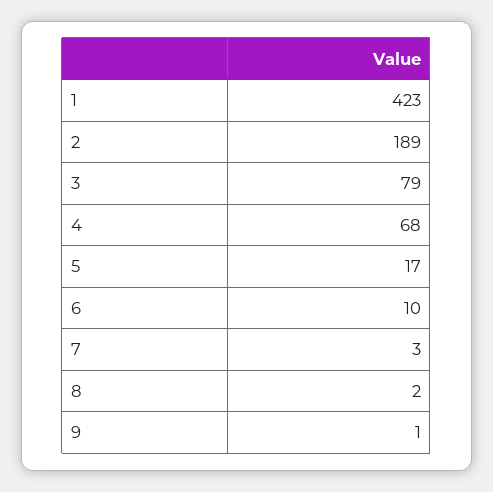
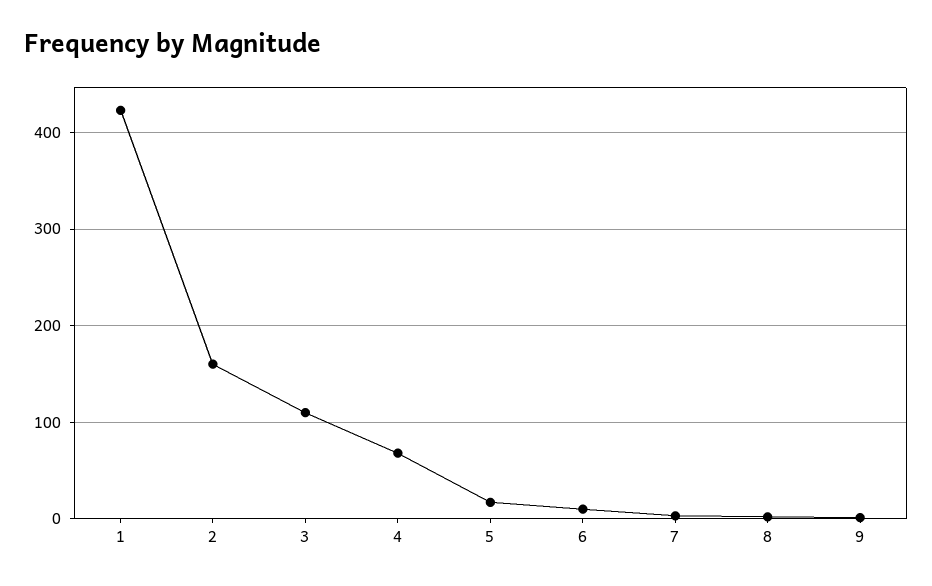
2: 189 -> 160
3: 79 -> 110

